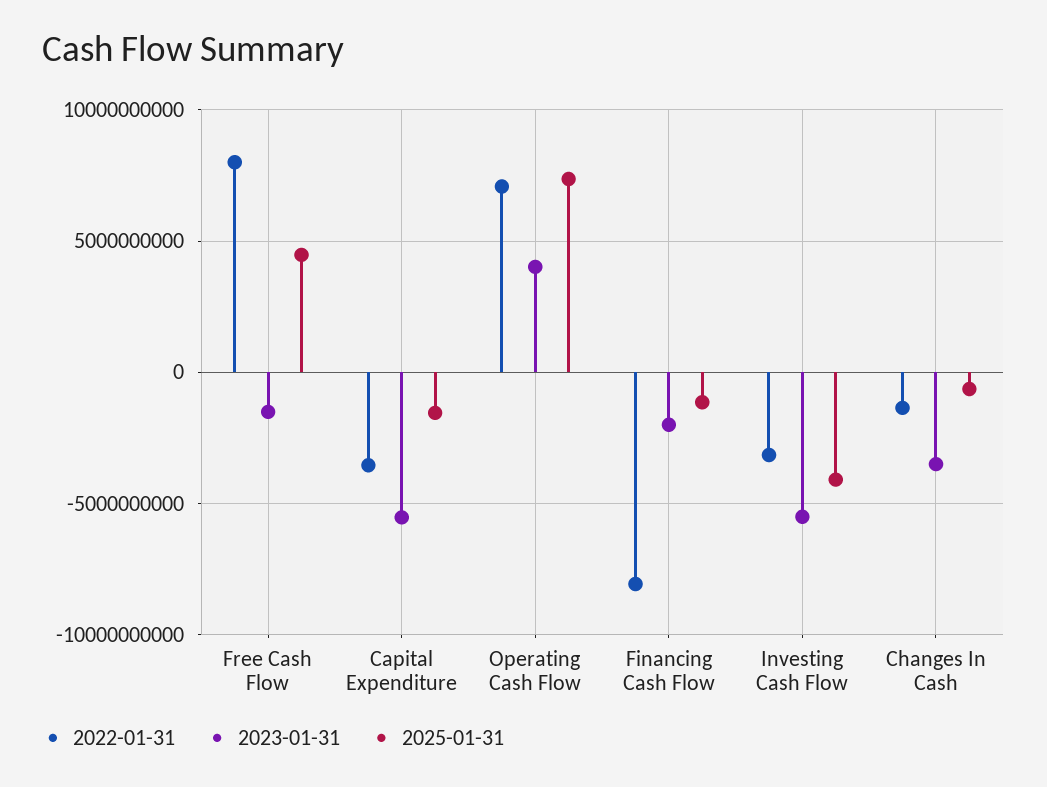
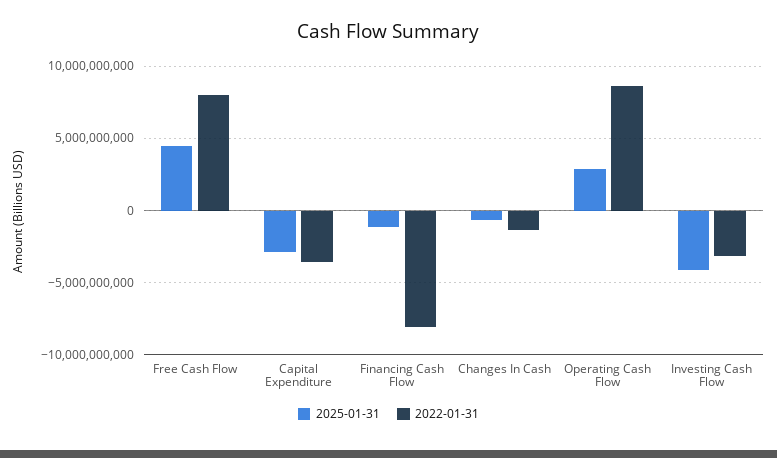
2023-01-31, Free Cash Flow: -1500000000 -> none
2023-01-31, Capital Expenditure: -5500000000 -> none
2025-01-31, Capital Expenditure: -1500000000 -> -3000000000
2022-01-31, Operating Cash Flow: 7000000000 -> 8500000000
2023-01-31, Operating Cash Flow: 4000000000 -> none
2025-01-31, Operating Cash Flow: 7500000000 -> 3000000000
2023-01-31, Financing Cash Flow: -2000000000 -> none
2023-01-31, Investing Cash Flow: -5500000000 -> none
2023-01-31, Changes In Cash: -3500000000 -> none

